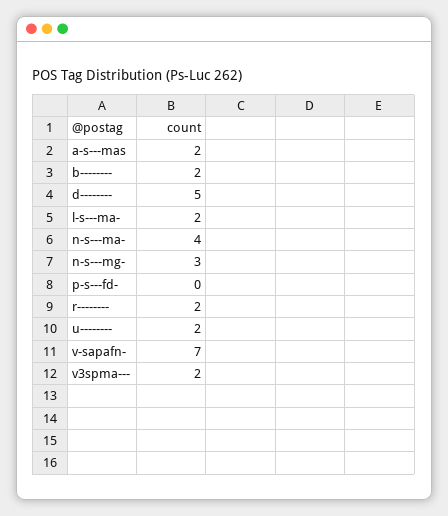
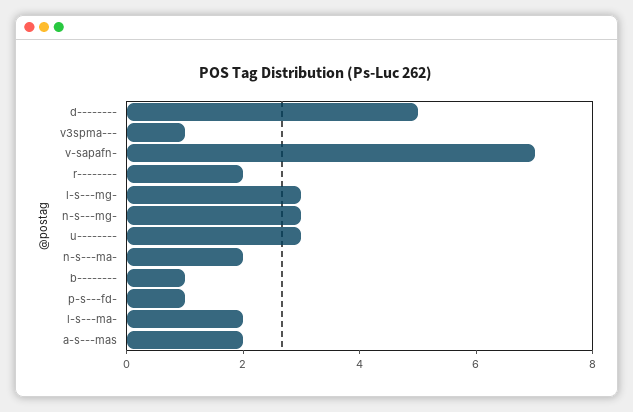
b--------: 2 -> 1
n-s---ma-: 4 -> 2
p-s---fd-: 0 -> 1
u--------: 2 -> 3
v3spma---: 2 -> 1
l-s---mg-: none -> 3

